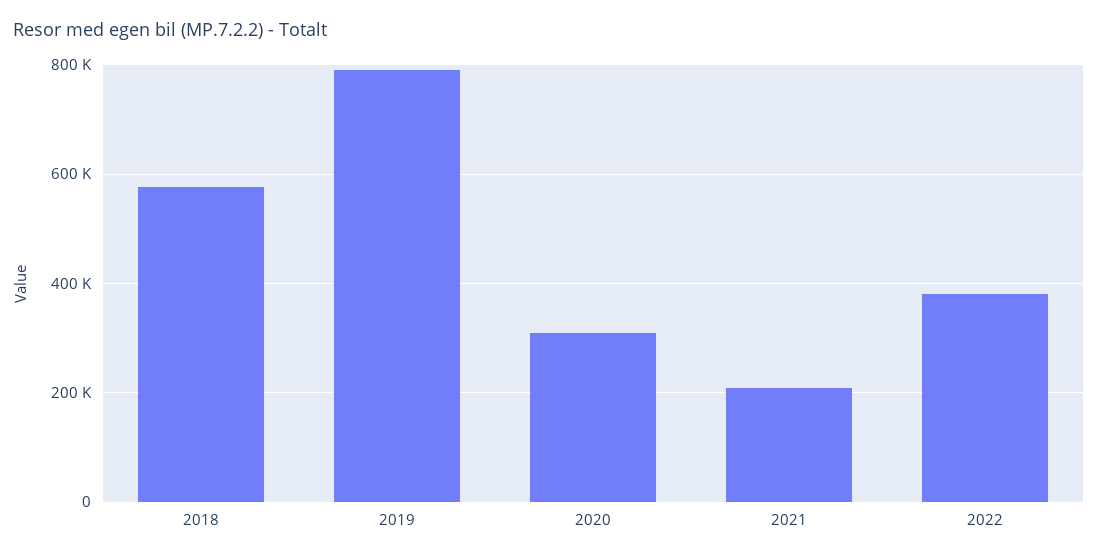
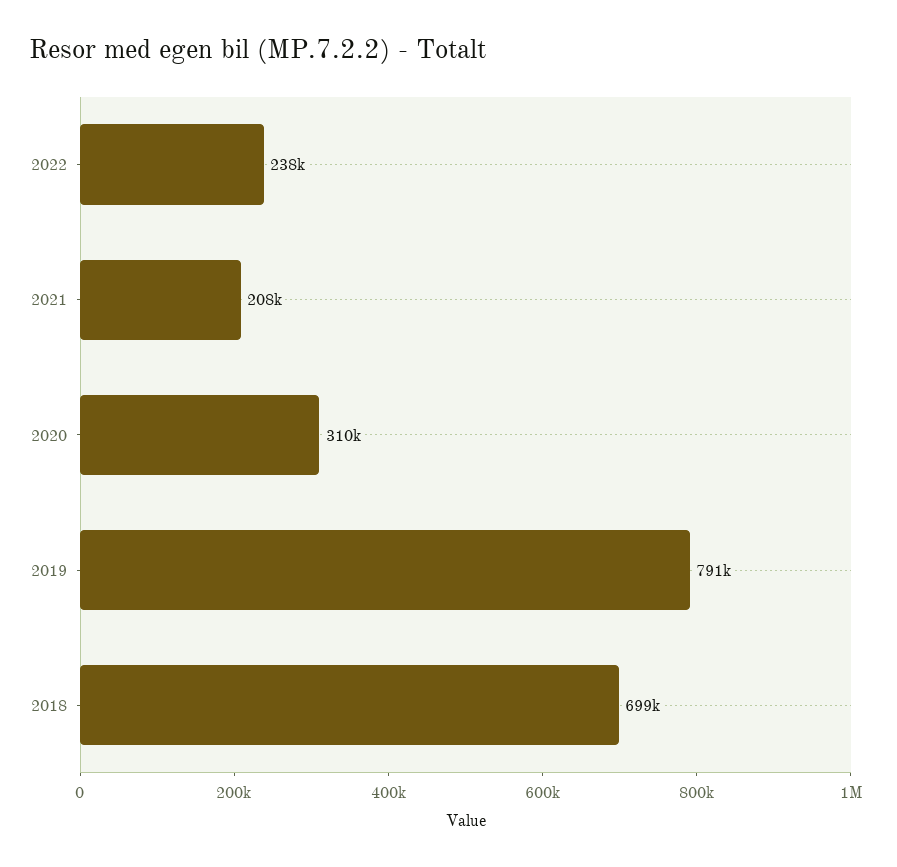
2018: 580000 -> 699000
2022: 380000 -> 238000

